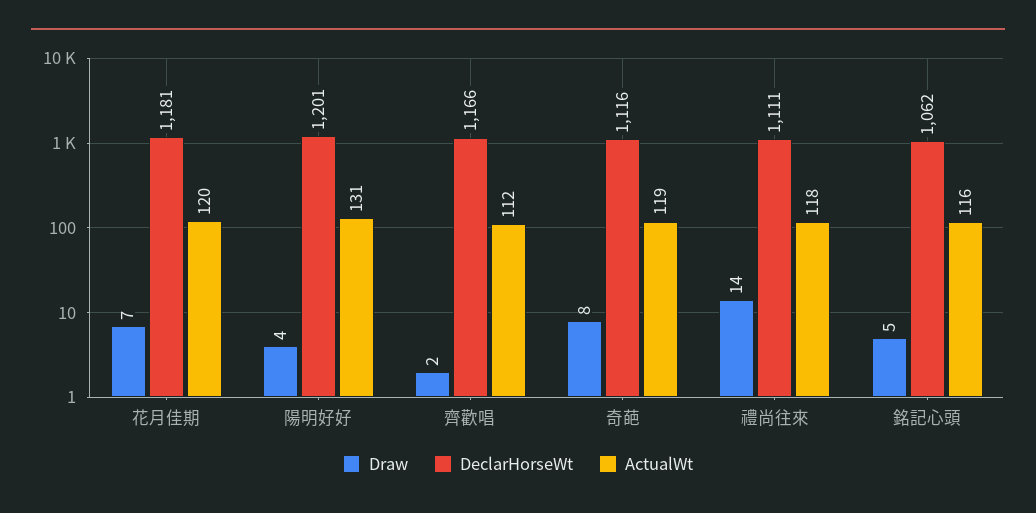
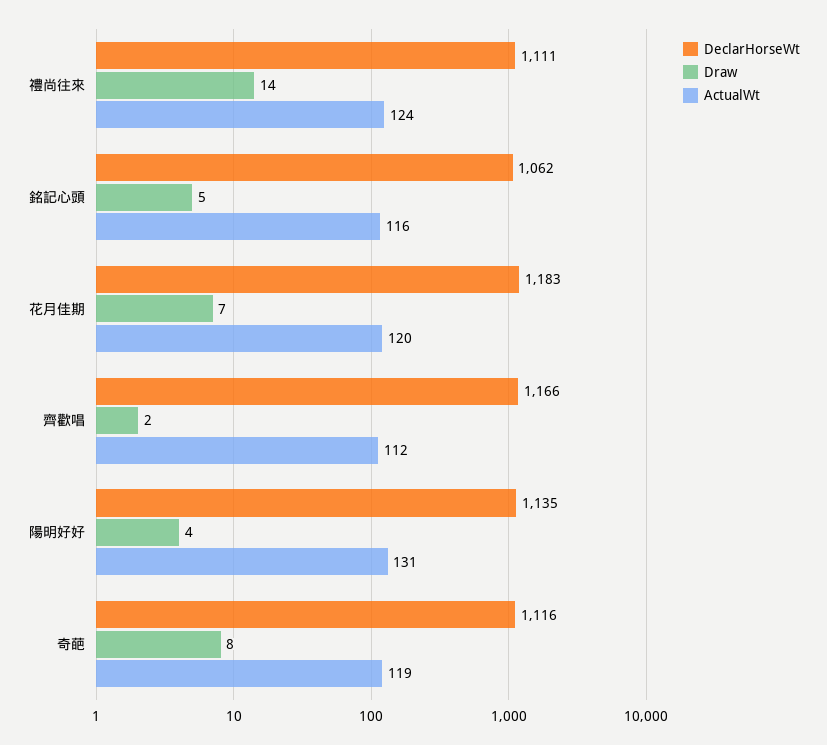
DeclarHorseWt, 花月佳期: 1181 -> 1183
DeclarHorseWt, 陽明好好: 1201 -> 1135
ActualWt, 禮尚往來: 118 -> 124

